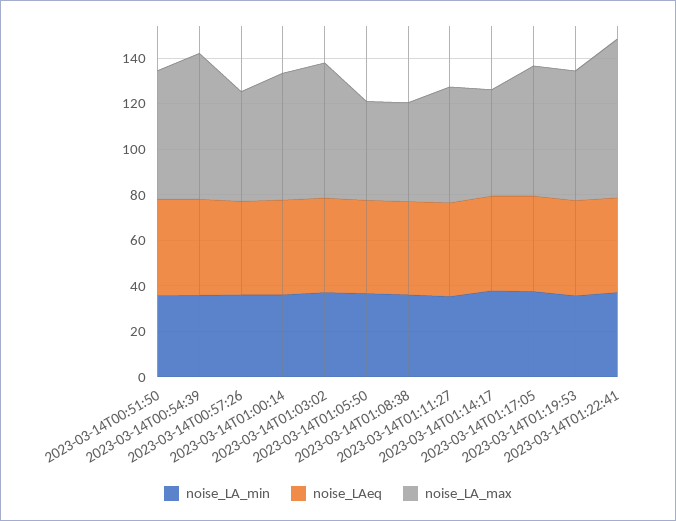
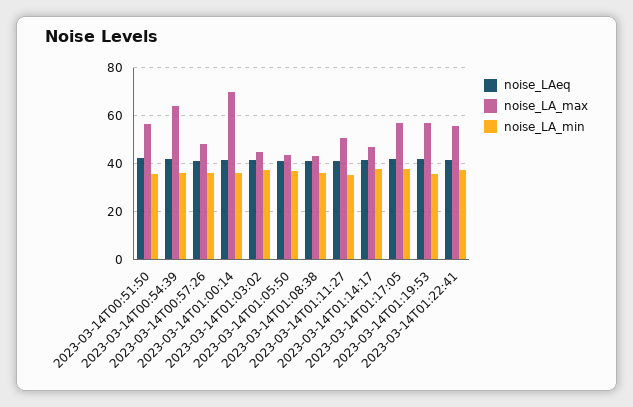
noise_LA_max, 2023-03-14T01:00:14: 55 -> 70
noise_LA_max, 2023-03-14T01:03:02: 60 -> 45
noise_LA_max, 2023-03-14T01:22:41: 70 -> 55

